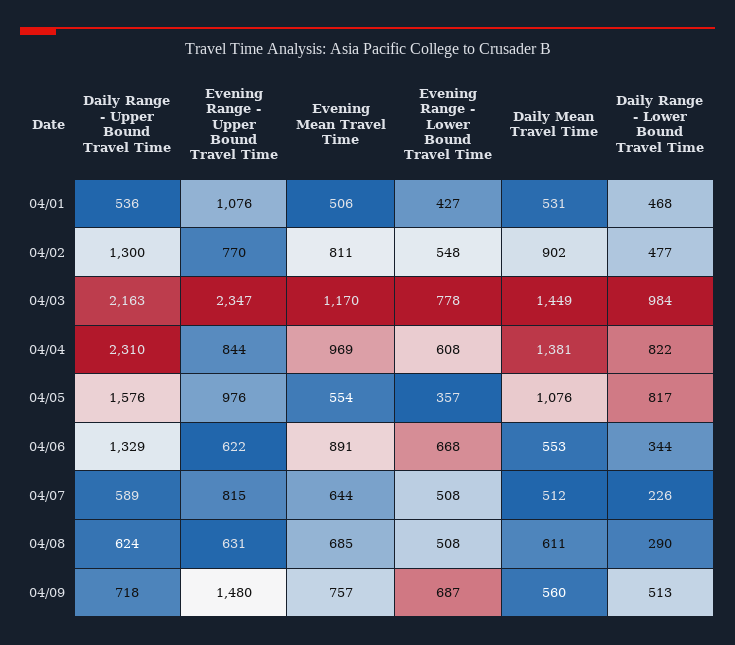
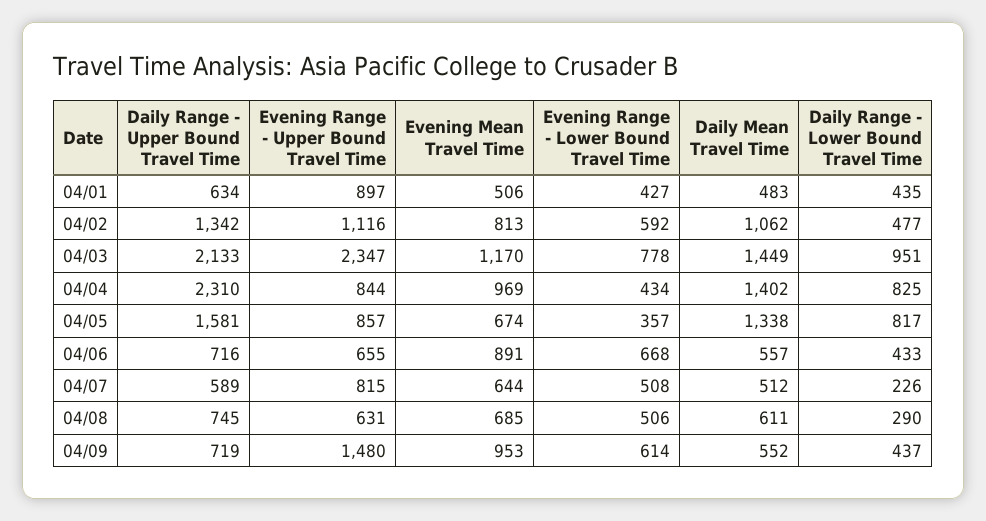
Daily Range - Upper Bound Travel Time, 04/01: 536 -> 634
Evening Range - Upper Bound Travel Time, 04/01: 1076 -> 897
Daily Mean Travel Time, 04/01: 531 -> 483
Daily Range - Lower Bound Travel Time, 04/01: 468 -> 435
Daily Range - Upper Bound Travel Time, 04/02: 1300 -> 1342
Evening Range - Upper Bound Travel Time, 04/02: 770 -> 1116
Evening Mean Travel Time, 04/02: 811 -> 813
Evening Range - Lower Bound Travel Time, 04/02: 548 -> 592
Daily Mean Travel Time, 04/02: 902 -> 1062
Daily Range - Upper Bound Travel Time, 04/03: 2163 -> 2133
Daily Range - Lower Bound Travel Time, 04/03: 984 -> 951
Evening Range - Lower Bound Travel Time, 04/04: 608 -> 434
Daily Mean Travel Time, 04/04: 1381 -> 1402
Daily Range - Lower Bound Travel Time, 04/04: 822 -> 825
Daily Range - Upper Bound Travel Time, 04/05: 1576 -> 1581
Evening Range - Upper Bound Travel Time, 04/05: 976 -> 857
Evening Mean Travel Time, 04/05: 554 -> 674
Daily Mean Travel Time, 04/05: 1076 -> 1338
Daily Range - Upper Bound Travel Time, 04/06: 1329 -> 716
Evening Range - Upper Bound Travel Time, 04/06: 622 -> 655
Daily Mean Travel Time, 04/06: 553 -> 557
Daily Range - Lower Bound Travel Time, 04/06: 344 -> 433
Daily Range - Upper Bound Travel Time, 04/08: 624 -> 745
Evening Range - Lower Bound Travel Time, 04/08: 508 -> 506
Daily Range - Upper Bound Travel Time, 04/09: 718 -> 719
Evening Mean Travel Time, 04/09: 757 -> 953
Evening Range - Lower Bound Travel Time, 04/09: 687 -> 614
Daily Mean Travel Time, 04/09: 560 -> 552
Daily Range - Lower Bound Travel Time, 04/09: 513 -> 437

